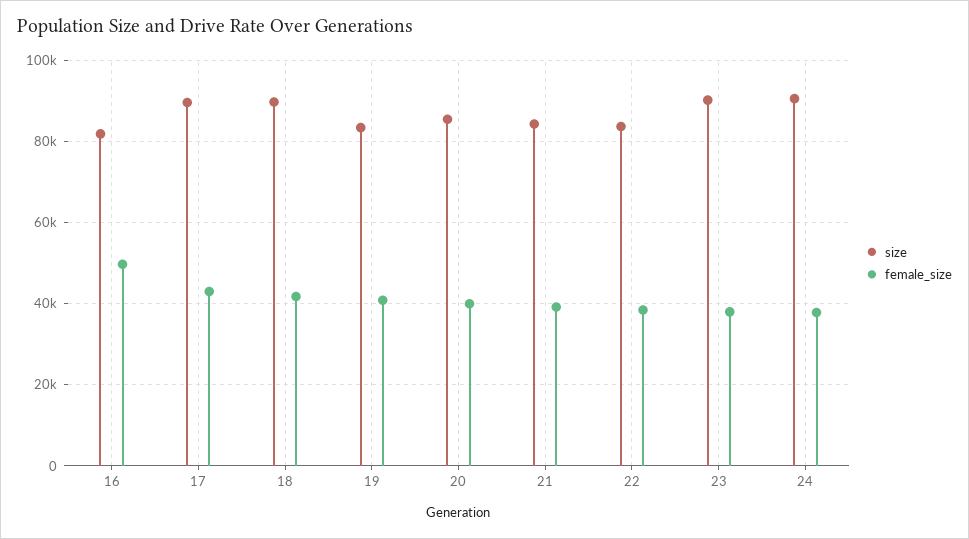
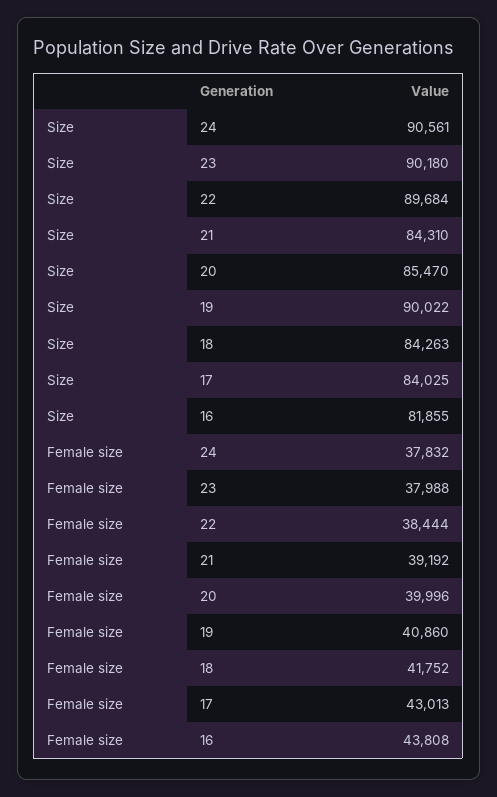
female_size, 16: 50000 -> 43808
size, 17: 90000 -> 84025
size, 18: 90000 -> 84263
size, 19: 84000 -> 90022
size, 22: 84000 -> 89684

